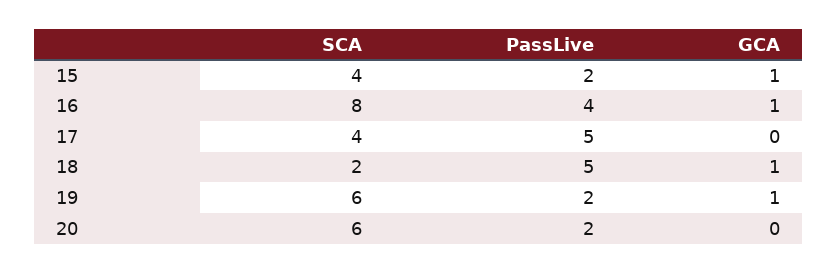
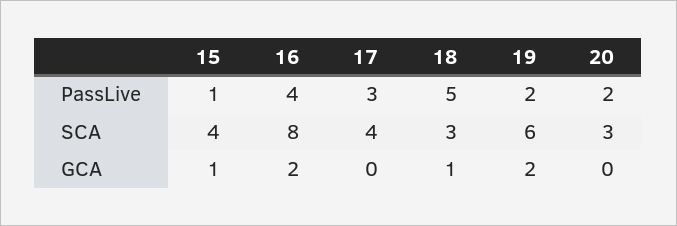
PassLive, 15: 2 -> 1
GCA, 16: 1 -> 2
PassLive, 17: 5 -> 3
SCA, 18: 2 -> 3
GCA, 19: 1 -> 2
SCA, 20: 6 -> 3

